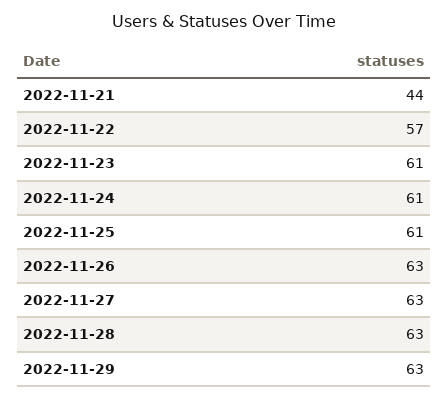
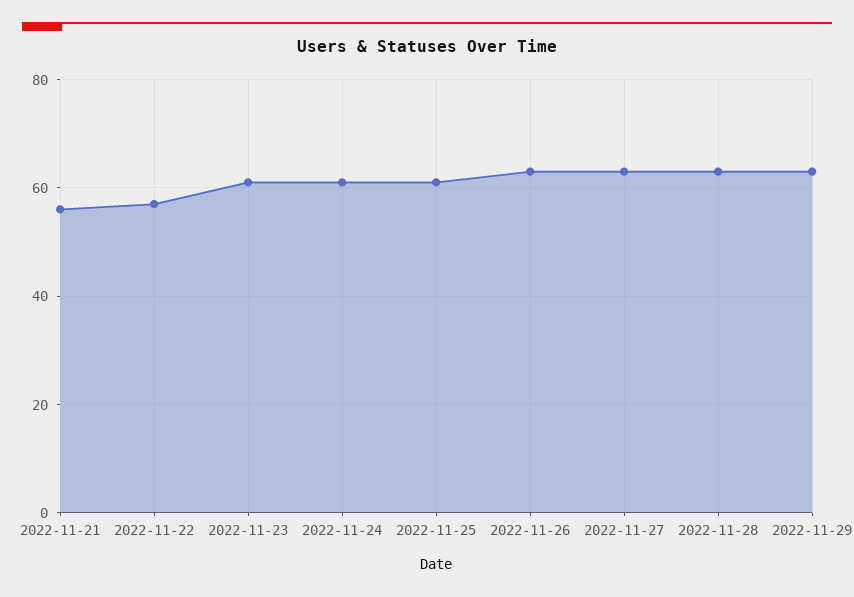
2022-11-21: 44 -> 55

